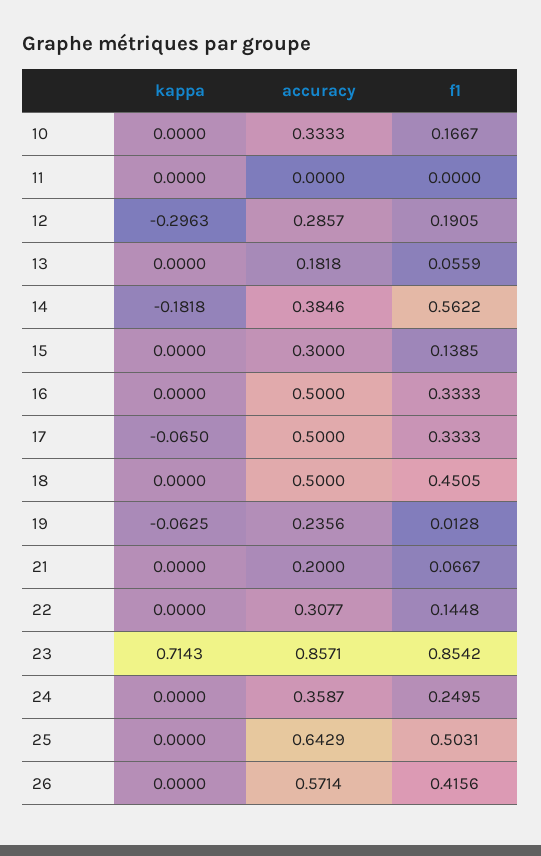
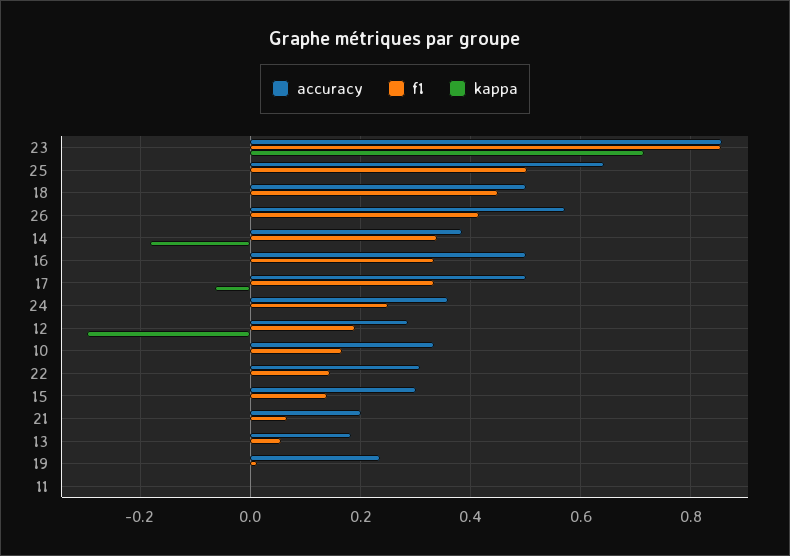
f1, 14: 0.5622 -> 0.34
kappa, 19: -0.0625 -> 0

